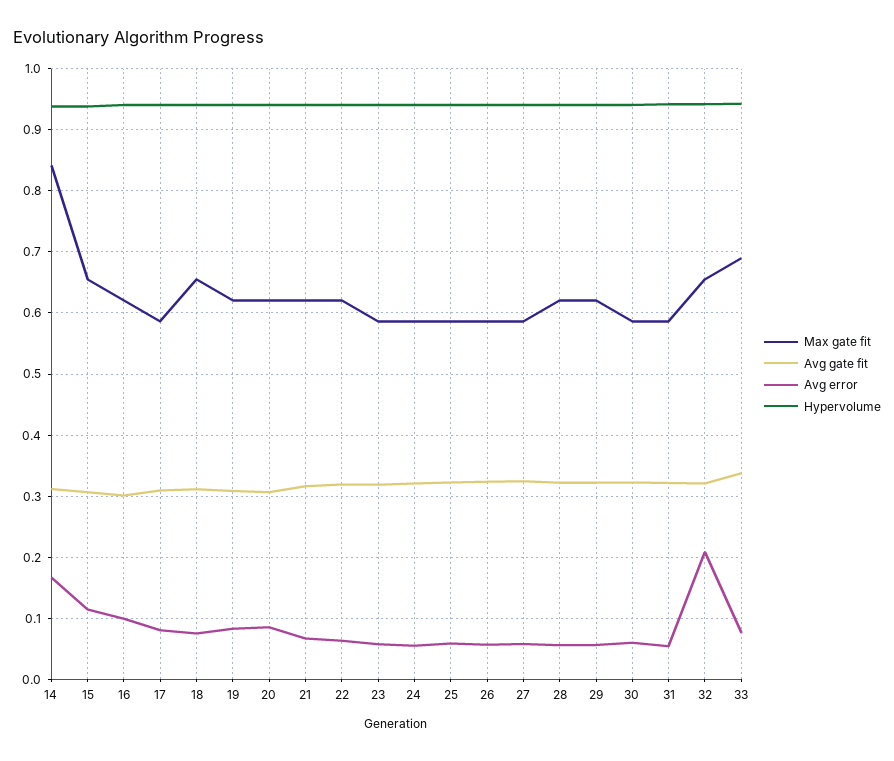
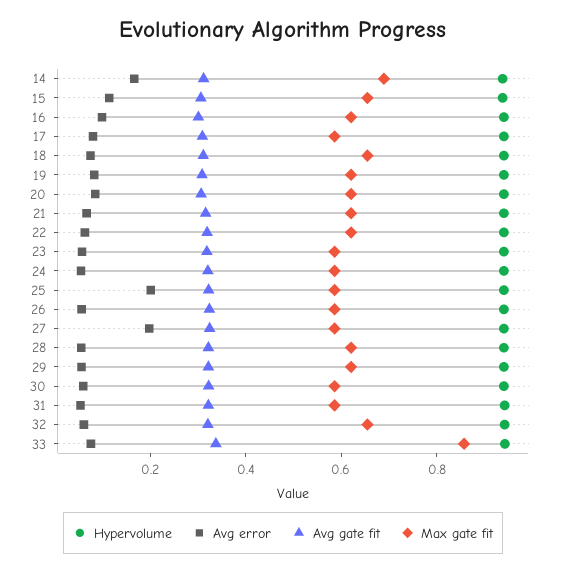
Max gate fit, 14: 0.84 -> 0.7
Avg error, 25: 0.06 -> 0.2
Avg error, 27: 0.06 -> 0.2
Avg error, 32: 0.21 -> 0.05
Max gate fit, 33: 0.69 -> 0.85

